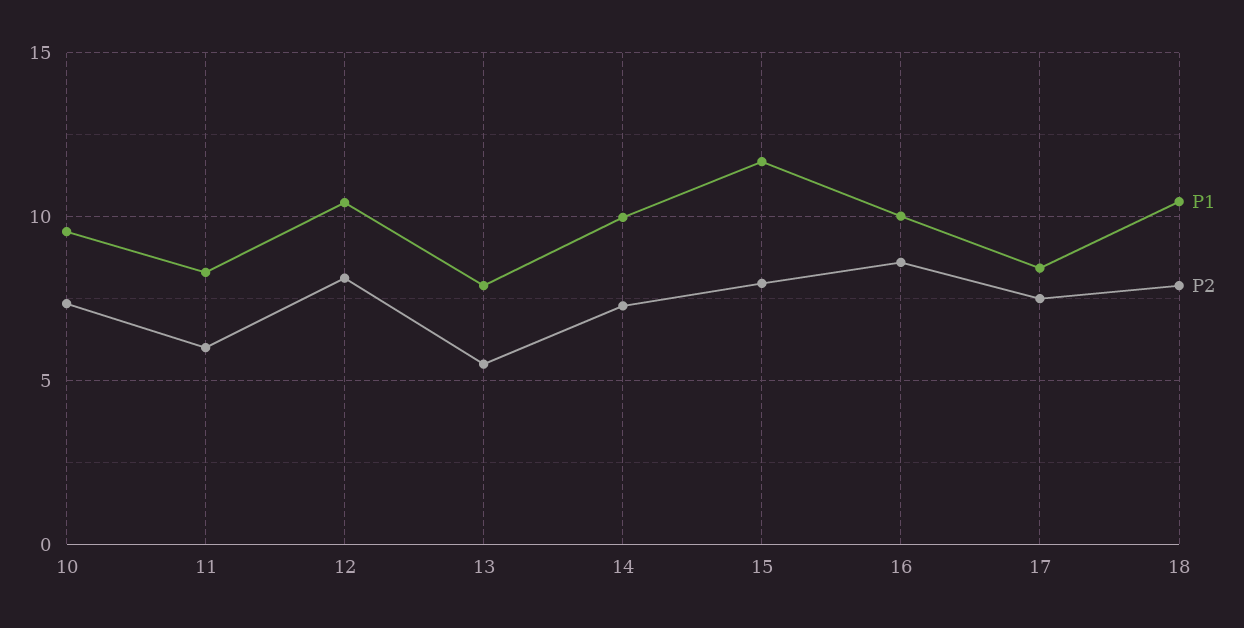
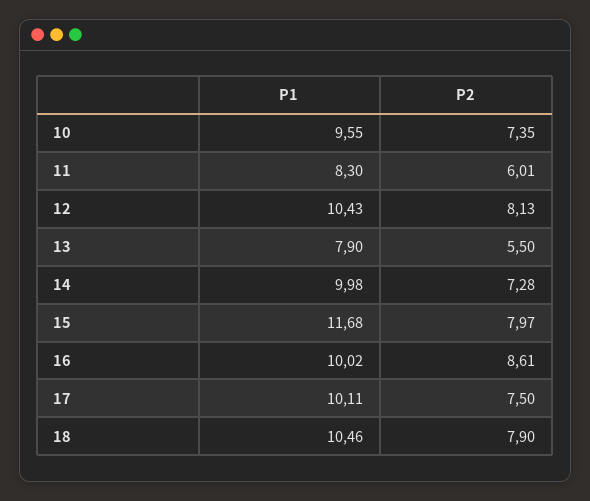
P1, 17: 8.5 -> 10.11

